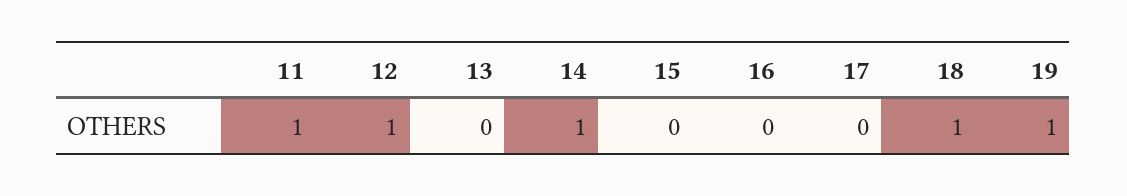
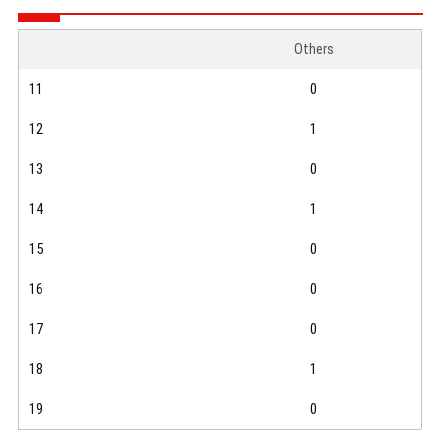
11: 1 -> 0
19: 1 -> 0

